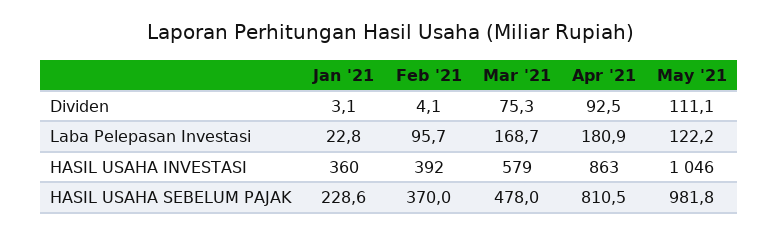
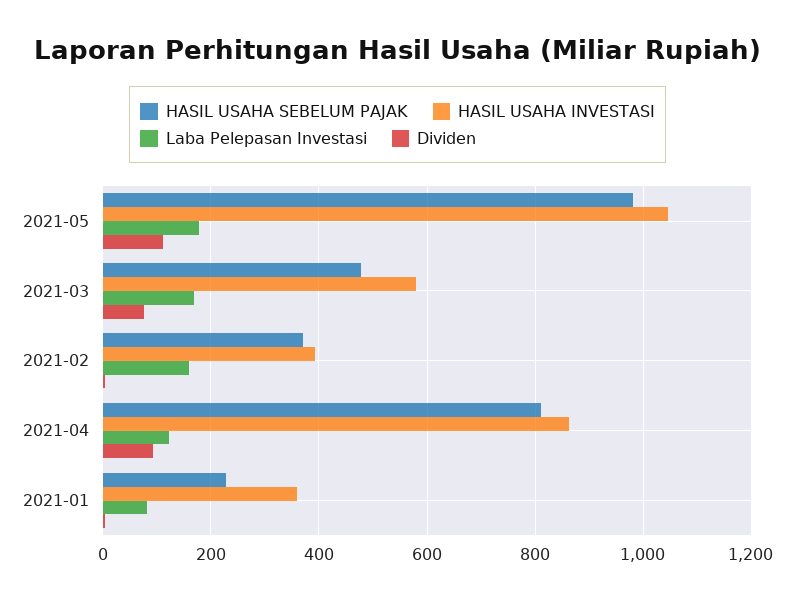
Laba Pelepasan Investasi, Jan '21: 22.8 -> 80
Laba Pelepasan Investasi, Feb '21: 95.7 -> 160
Laba Pelepasan Investasi, Apr '21: 180.9 -> 120
Laba Pelepasan Investasi, May '21: 122.2 -> 180

